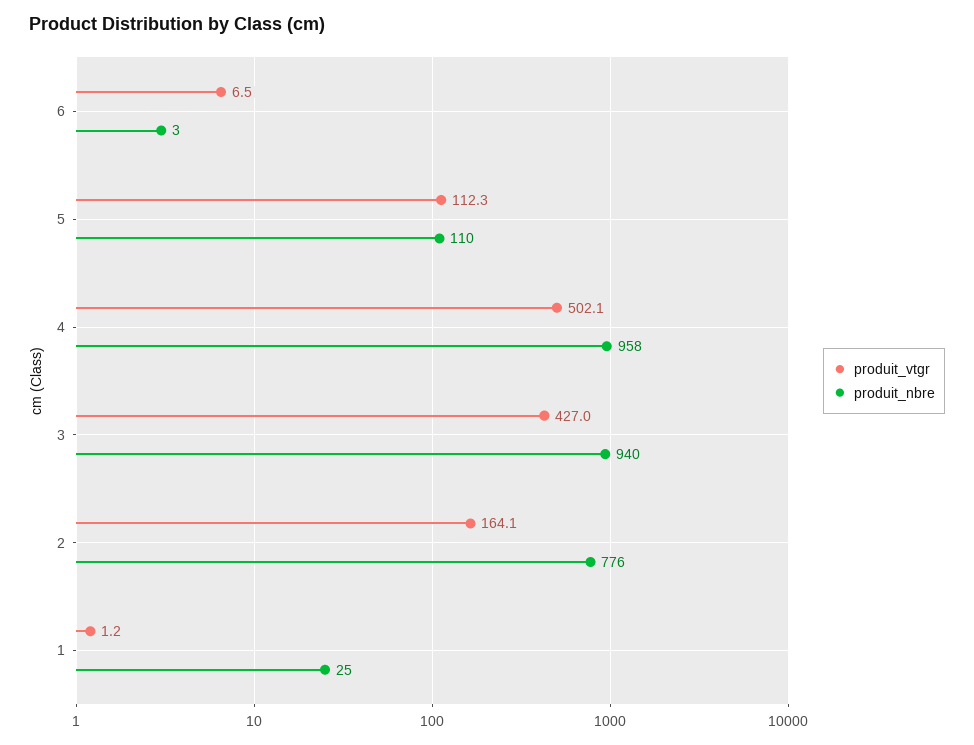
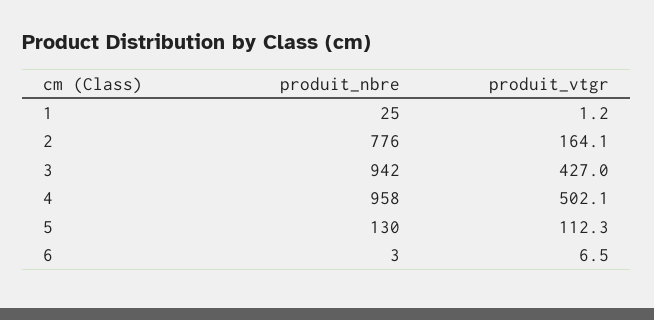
produit_nbre, 5: 110 -> 130
produit_nbre, 3: 940 -> 942

